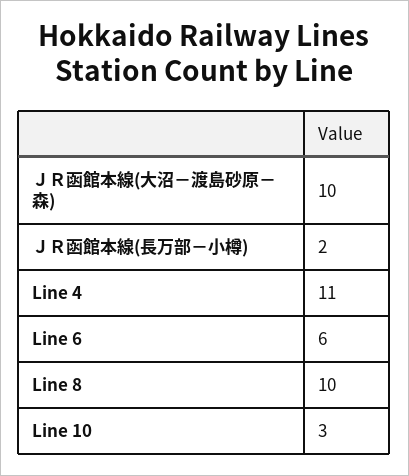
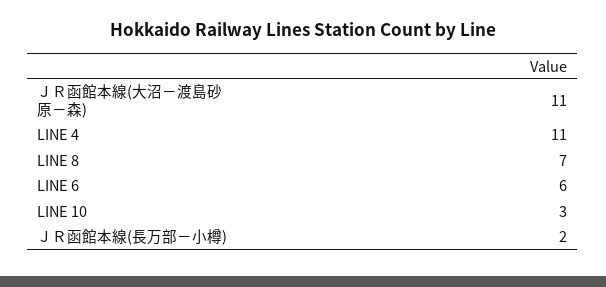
ＪＲ函館本線(大沼－渡島砂原－森): 10 -> 11
Line 8: 10 -> 7

